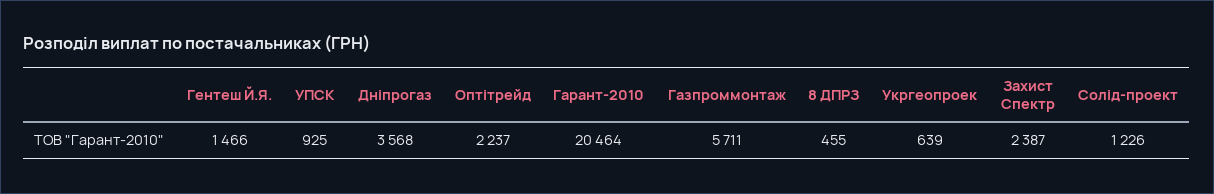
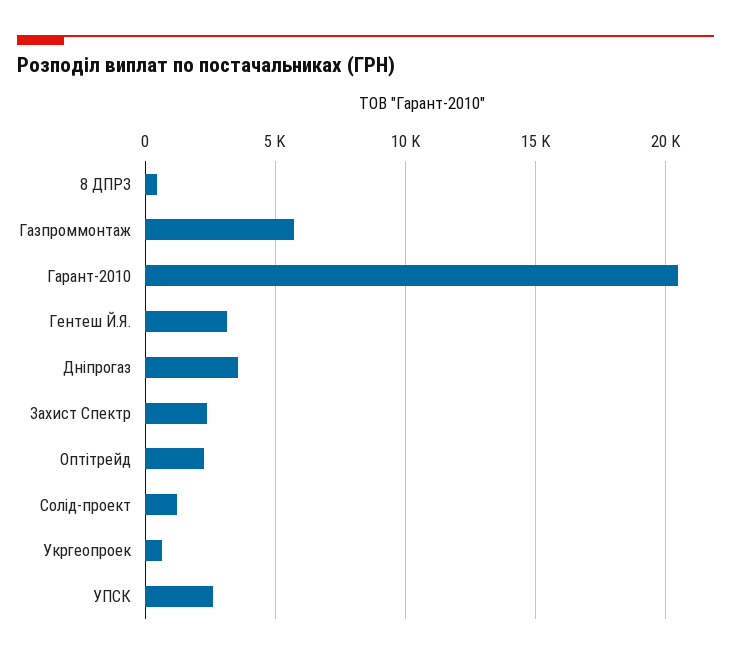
Гентеш Й.Я.: 1466 -> 3000
УПСК: 925 -> 2500

